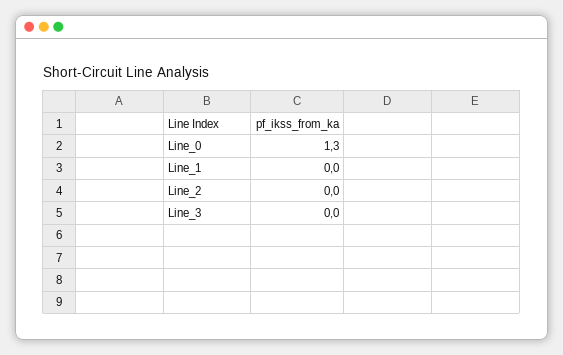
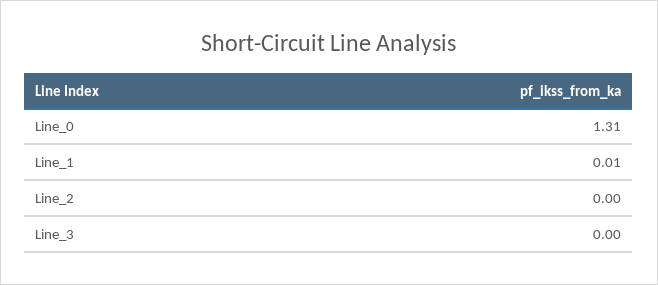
Line_0: 1.3 -> 1.31
Line_1: 0 -> 0.01

